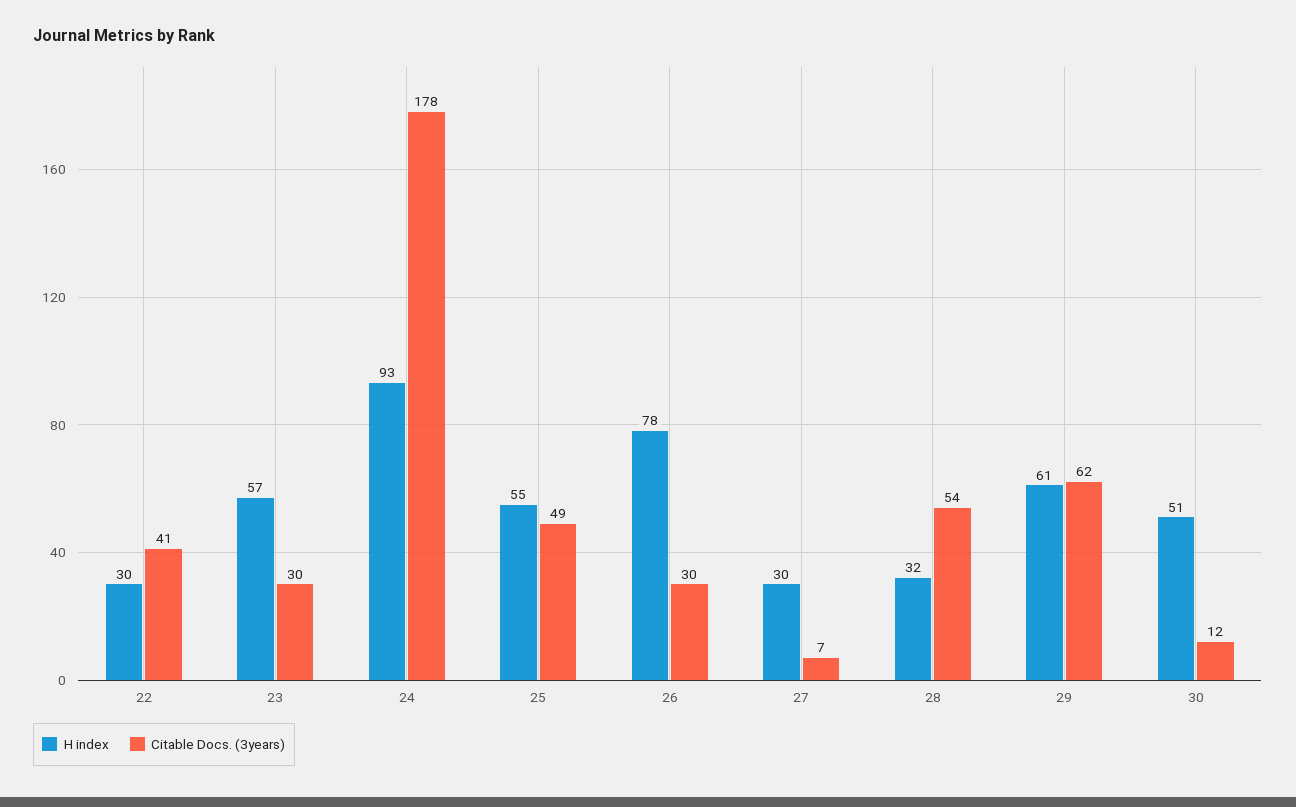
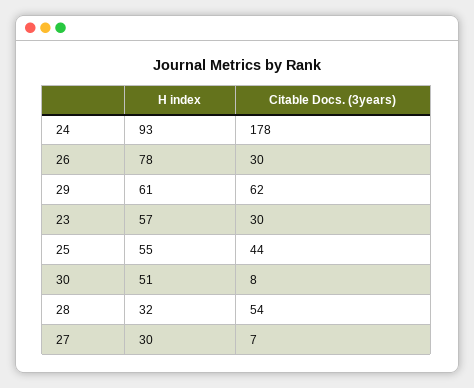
H index, 22: 30 -> none
Citable Docs. (3years), 22: 41 -> none
Citable Docs. (3years), 25: 49 -> 44
Citable Docs. (3years), 30: 12 -> 8

